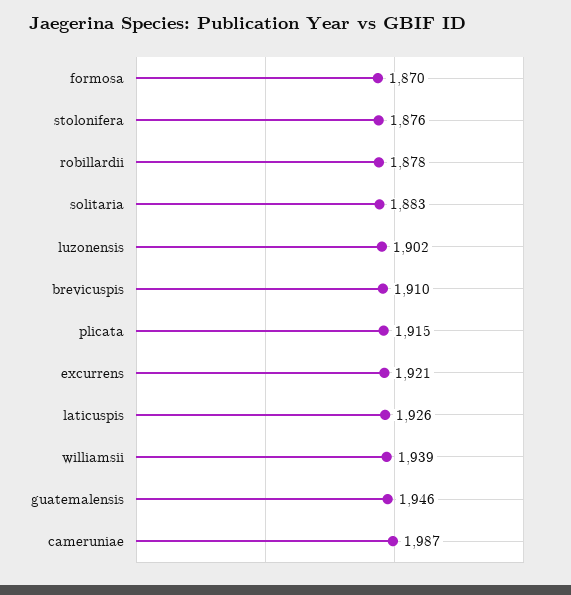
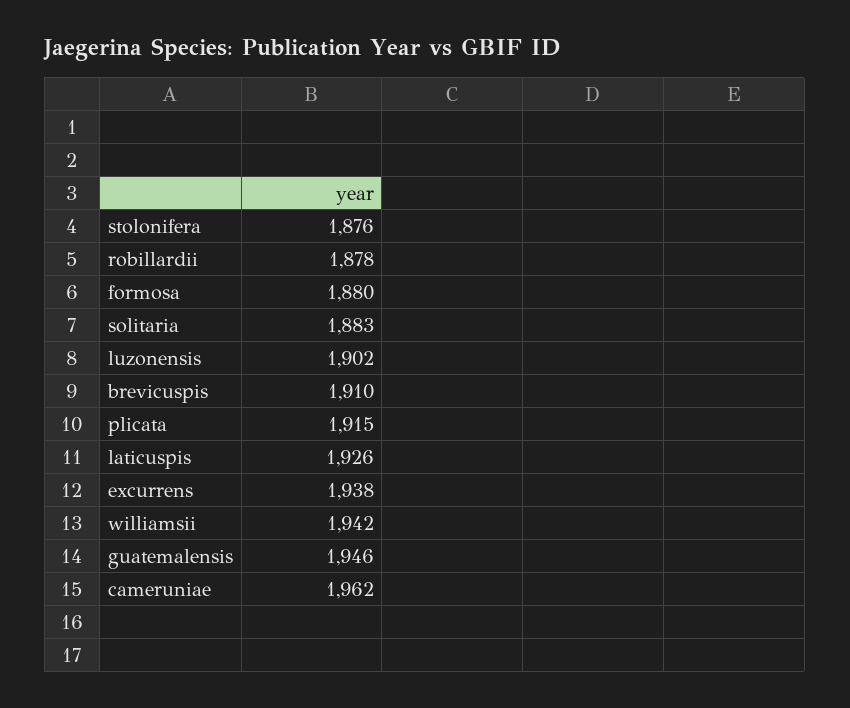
formosa: 1870 -> 1880
excurrens: 1921 -> 1938
williamsii: 1939 -> 1942
cameruniae: 1987 -> 1962

